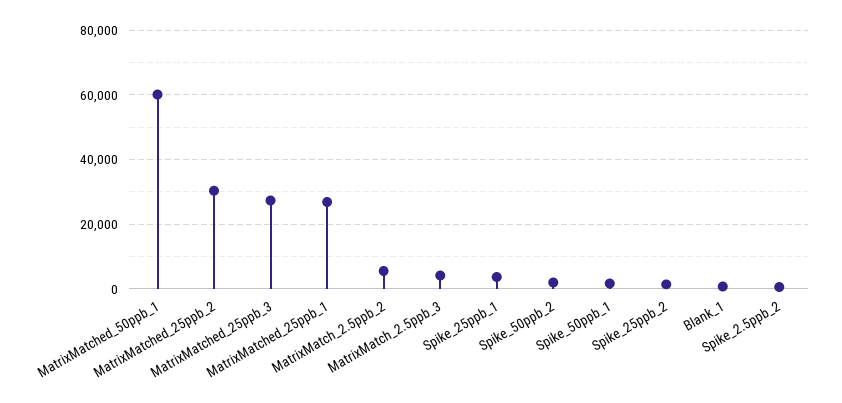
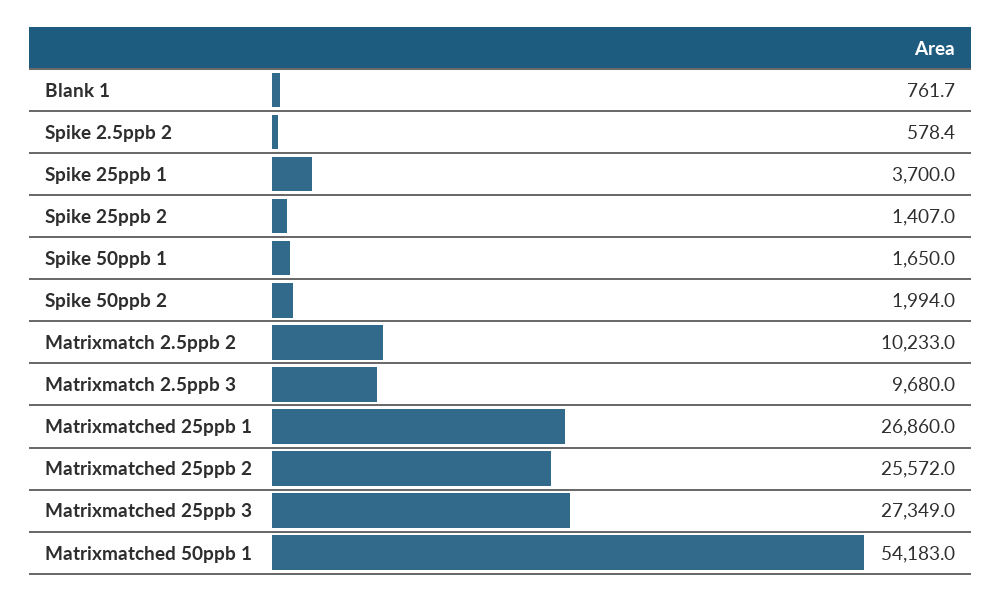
MatrixMatched_50ppb_1: 60000 -> 54183
MatrixMatched_25ppb_2: 30000 -> 25572
MatrixMatch_2.5ppb_2: 6000 -> 10233
MatrixMatch_2.5ppb_3: 4000 -> 9680

